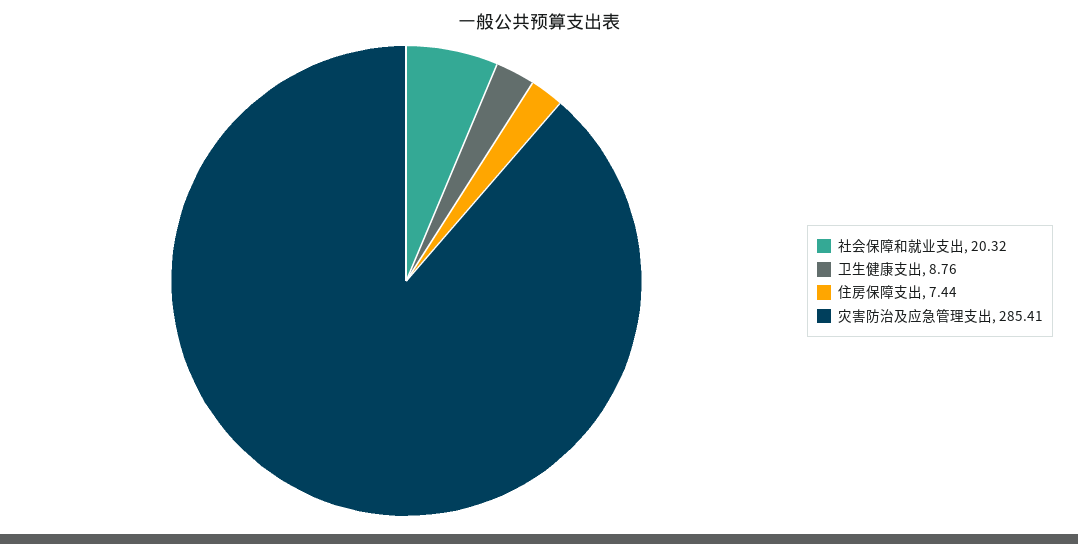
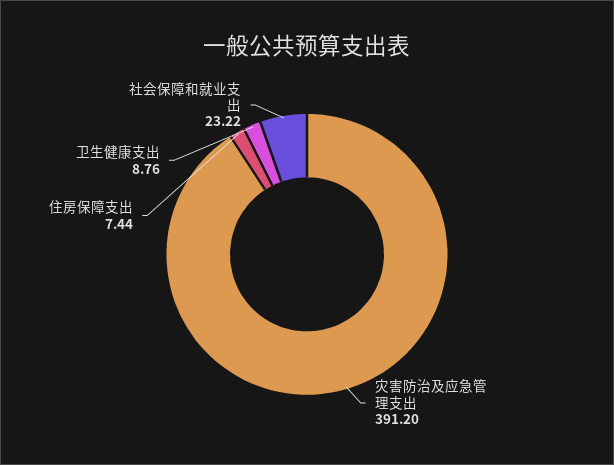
社会保障和就业支出: 20.32 -> 23.22
灾害防治及应急管理支出: 285.41 -> 391.2

